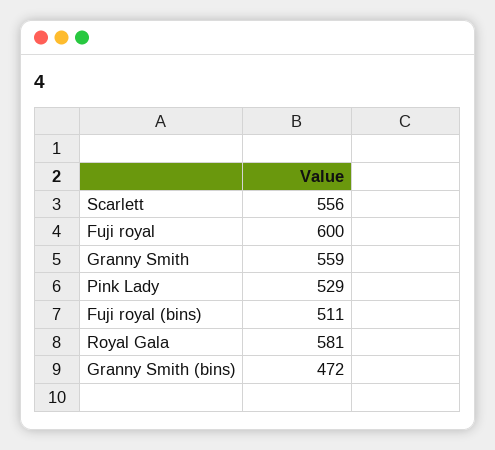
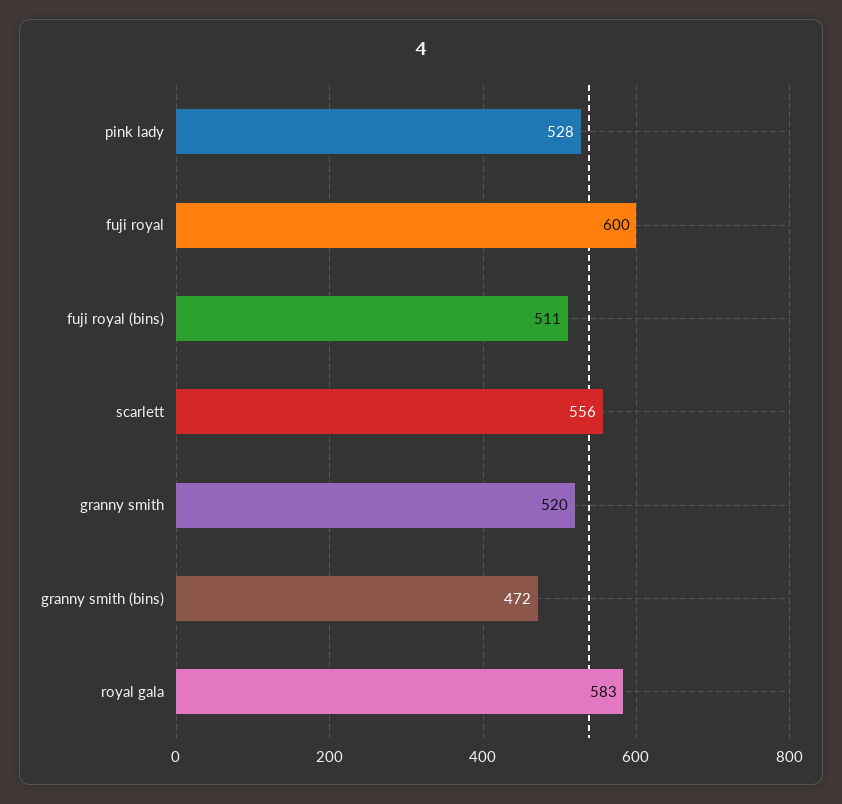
Granny Smith: 559 -> 520
Pink Lady: 529 -> 528
Royal Gala: 581 -> 583

